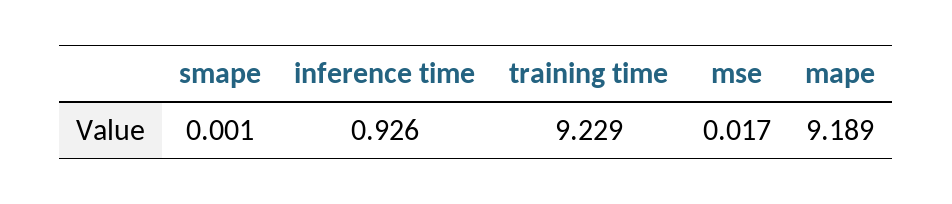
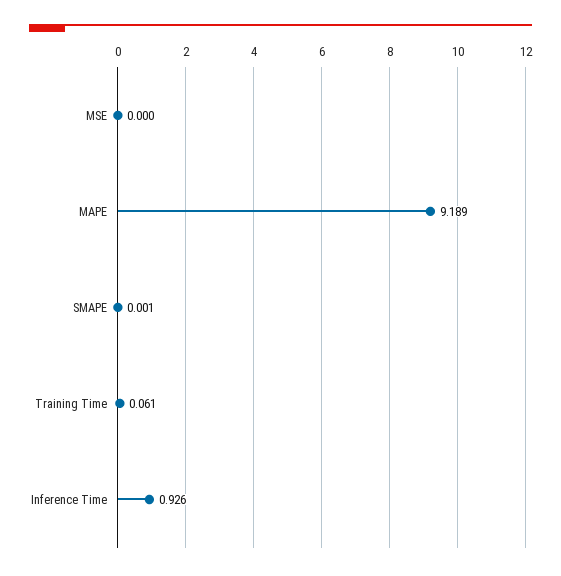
training time: 9.229 -> 0.061
mse: 0.017 -> 0

